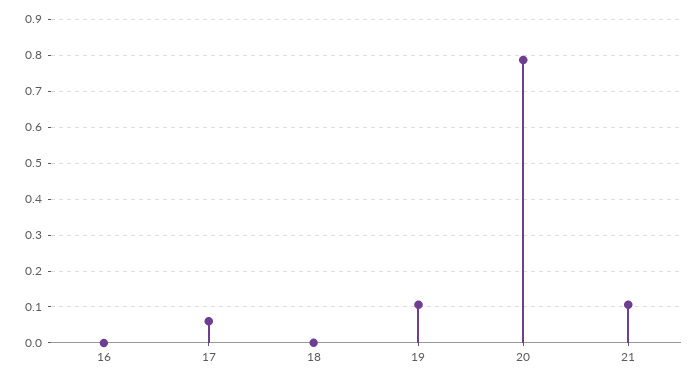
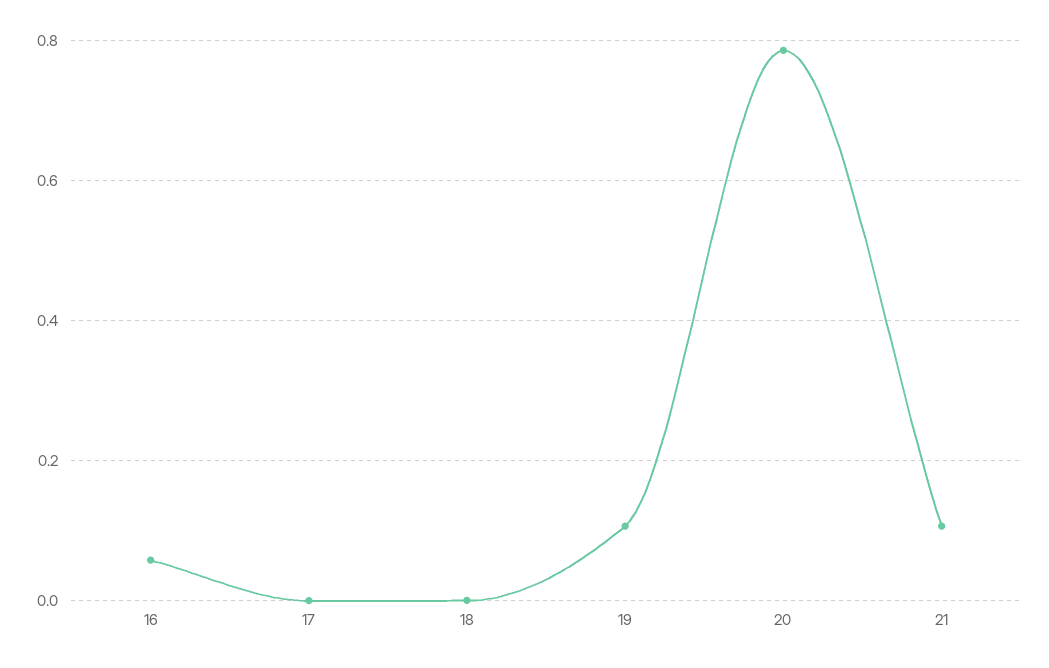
16: 0 -> 0.06
17: 0.06 -> 0

